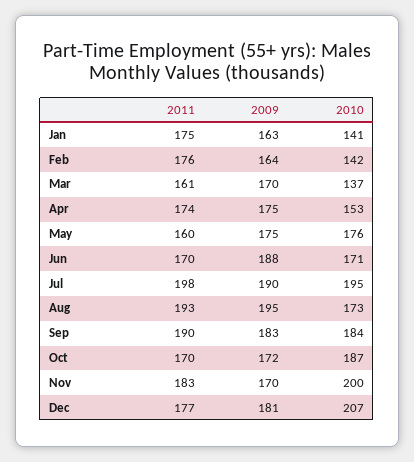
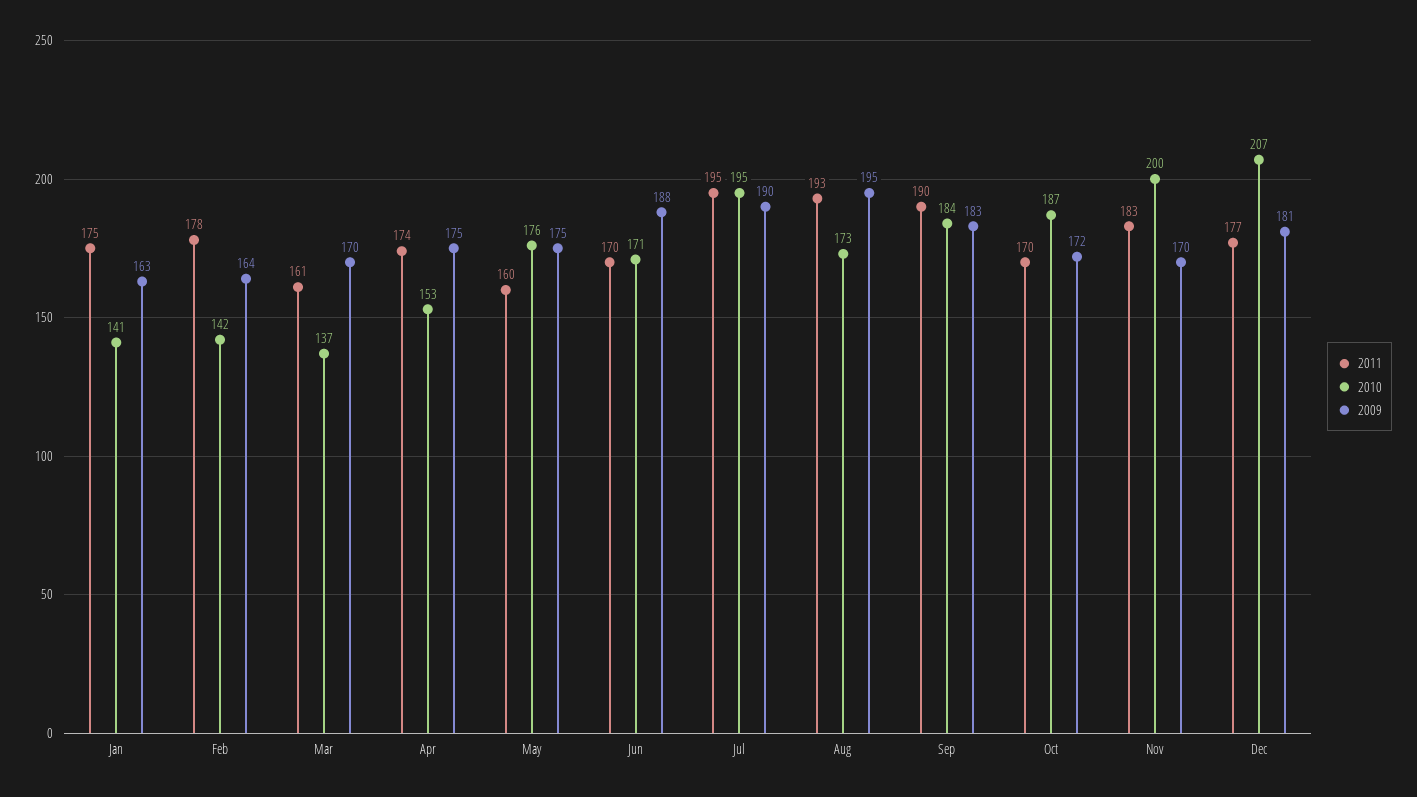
2011, Feb: 176 -> 178
2011, Jul: 198 -> 195

